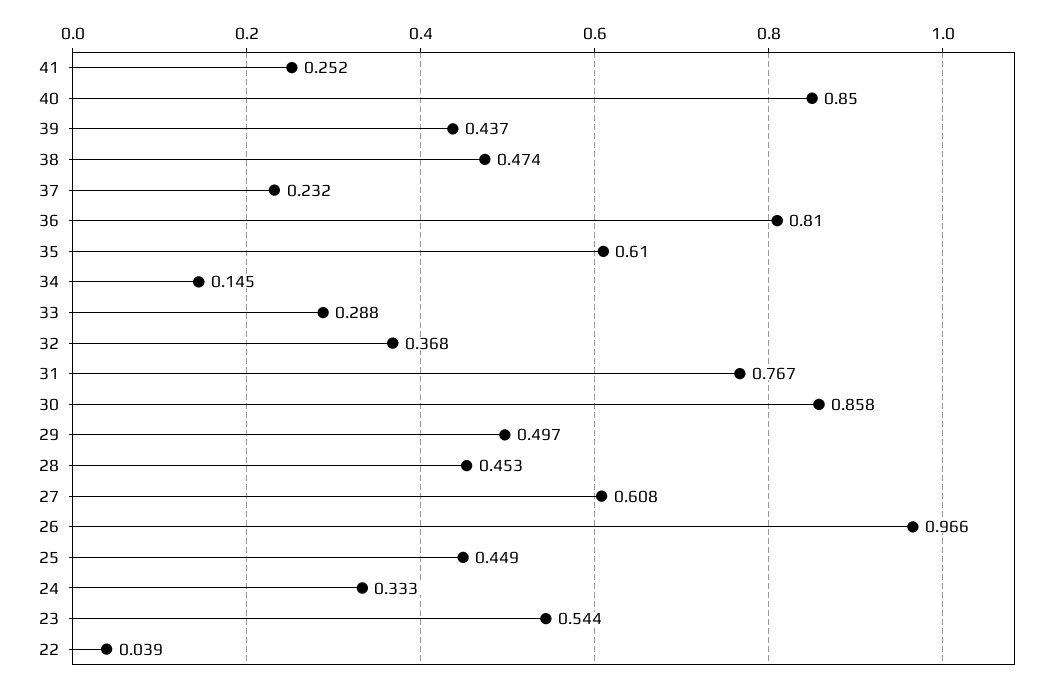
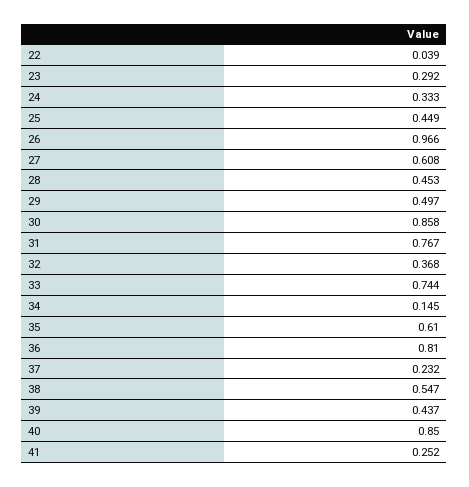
38: 0.474 -> 0.547
33: 0.288 -> 0.744
23: 0.544 -> 0.292

